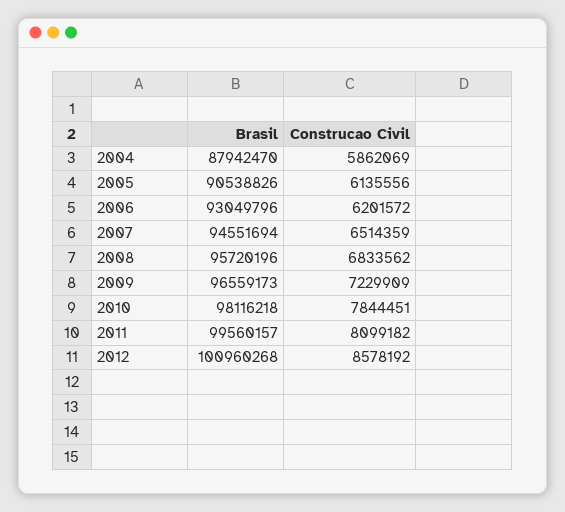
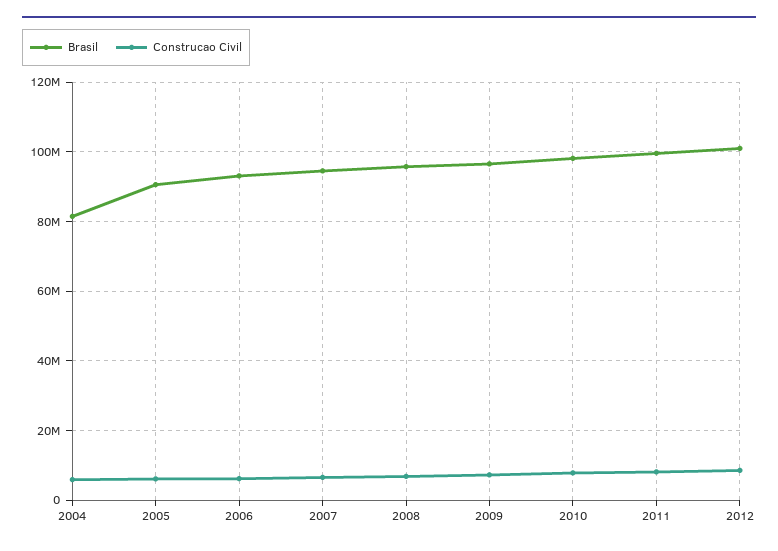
Brasil, 2004: 87942470 -> 82000000

